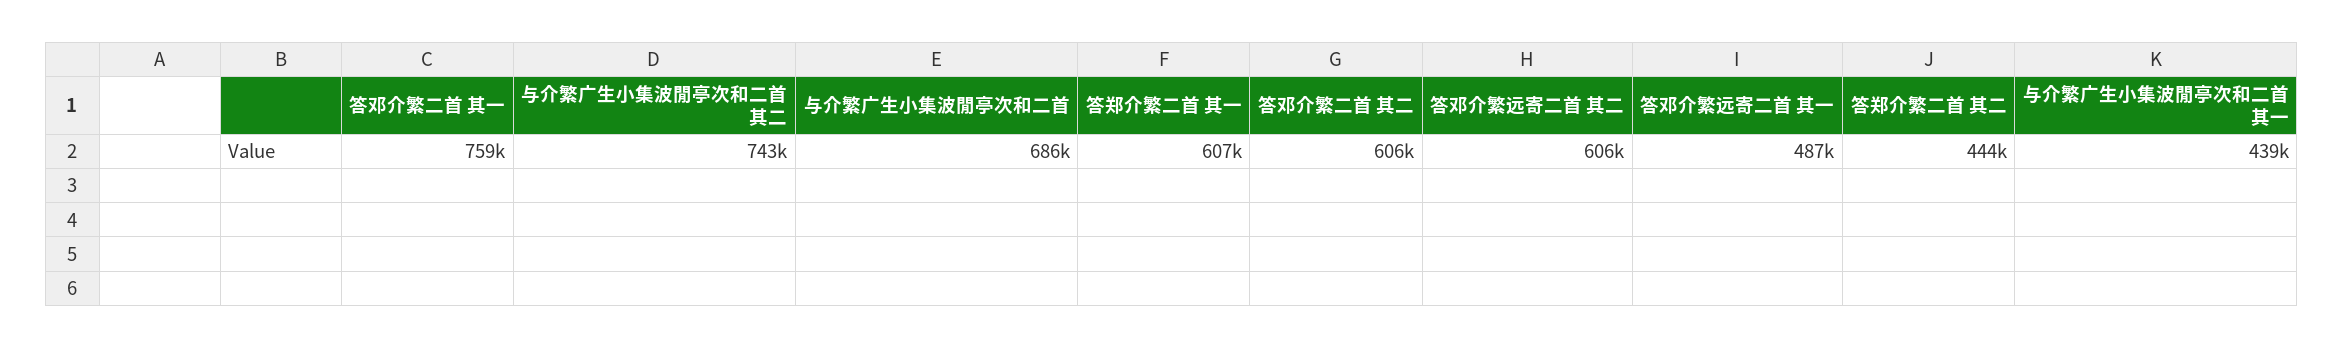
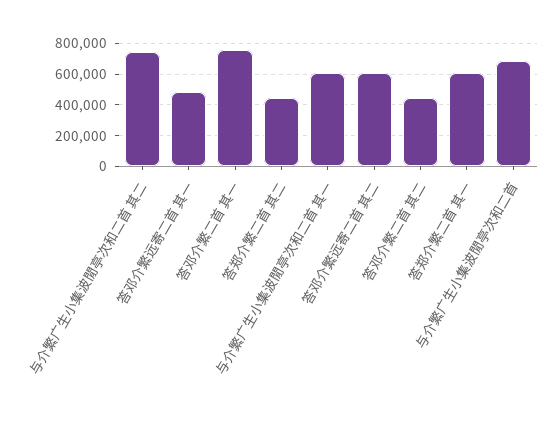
答邓介繁二首 其二: 606000 -> 450000
与介繁广生小集波閒亭次和二首 其一: 439000 -> 600000

